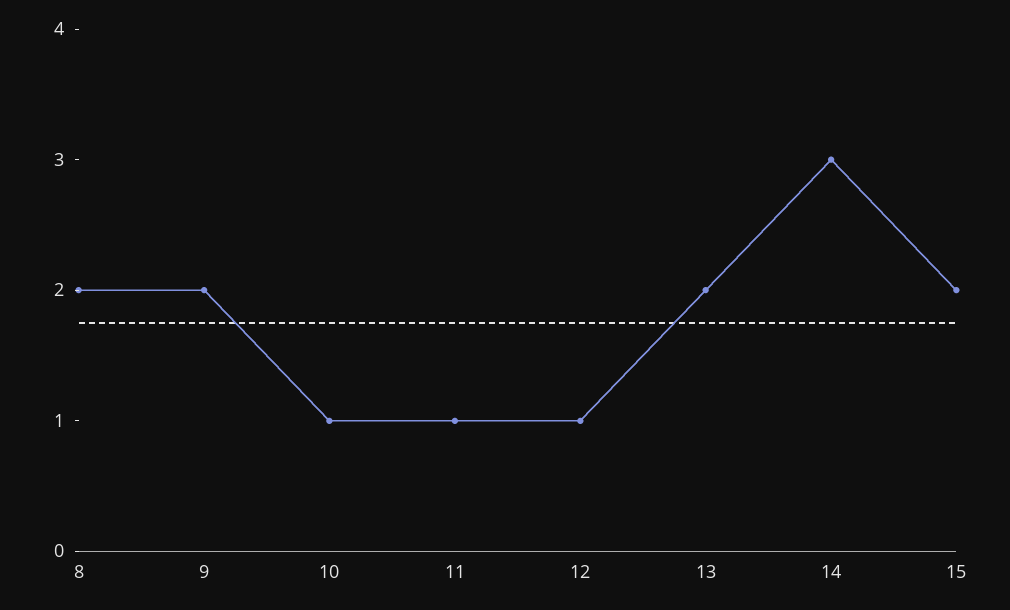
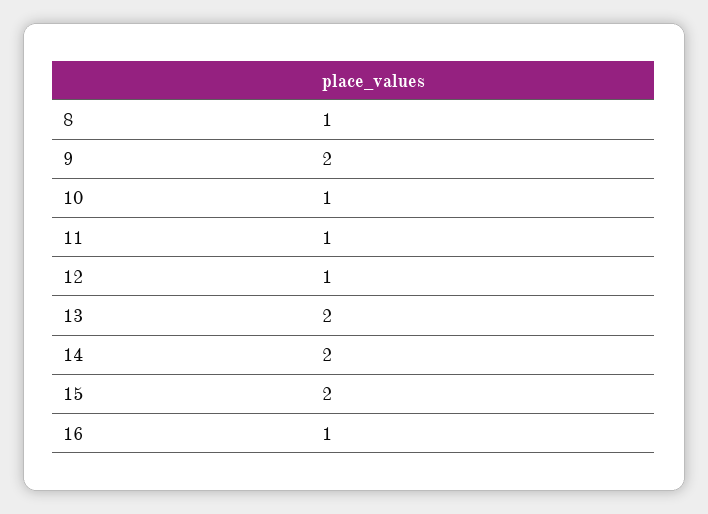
8: 2 -> 1
14: 3 -> 2
16: none -> 1

